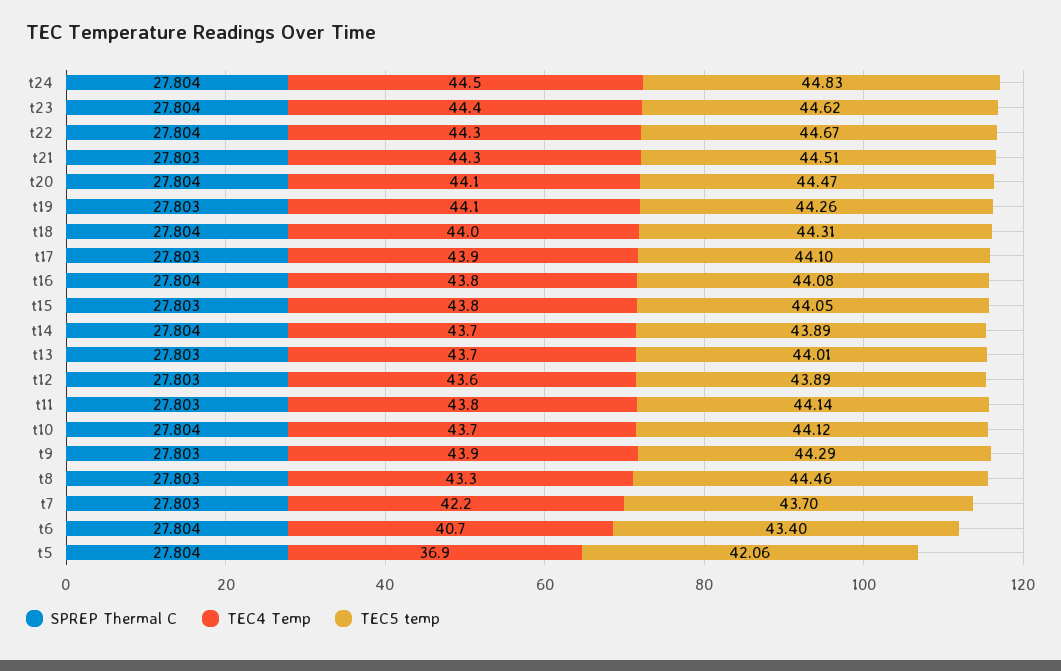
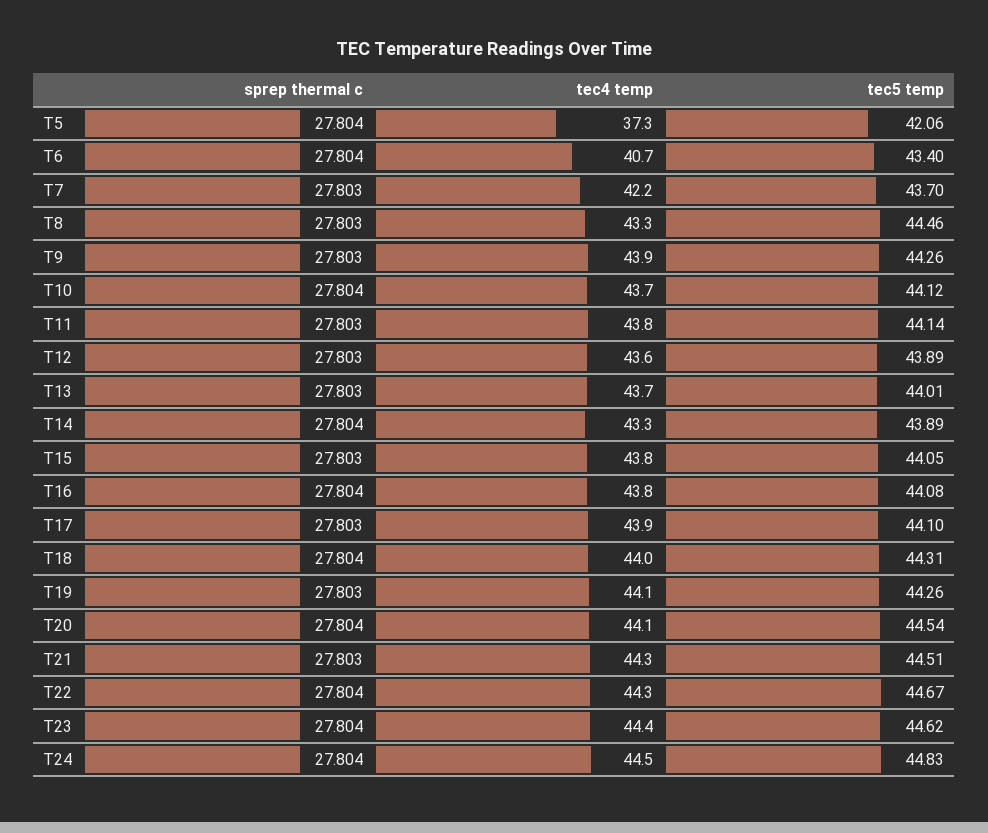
TEC5 temp, t20: 44.47 -> 44.54
TEC4 Temp, t14: 43.7 -> 43.3
TEC5 temp, t9: 44.29 -> 44.26
TEC4 Temp, t5: 36.9 -> 37.3

